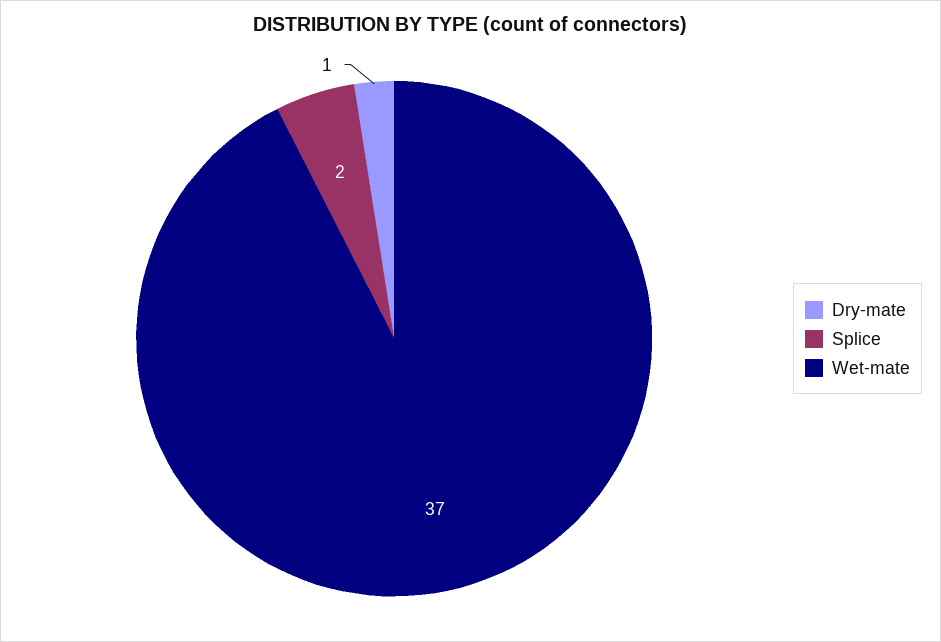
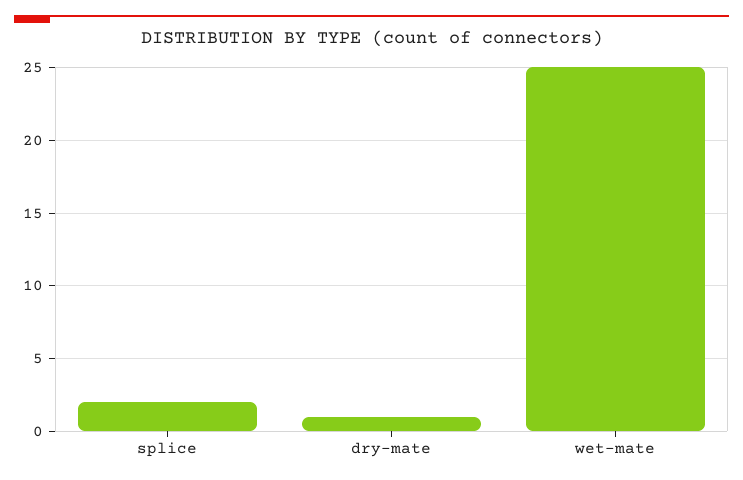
Wet-mate: 37 -> 25

